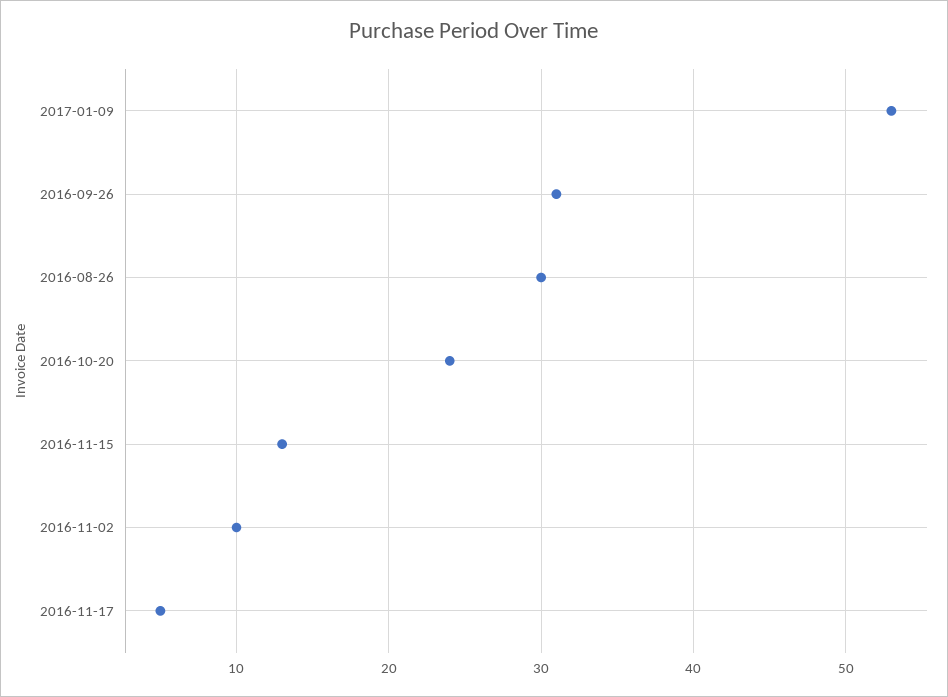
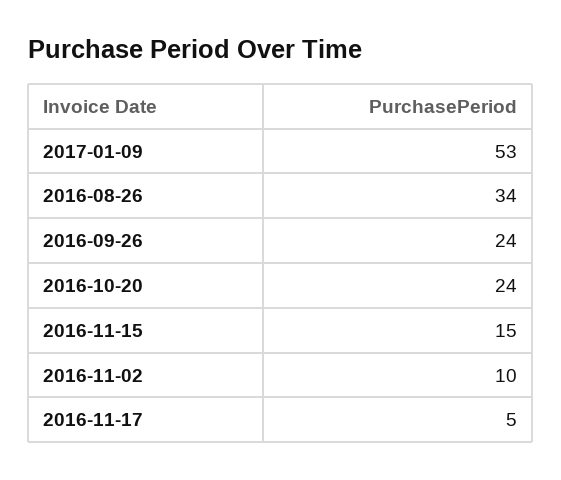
2016-09-26: 31 -> 24
2016-08-26: 30 -> 34
2016-11-15: 13 -> 15

